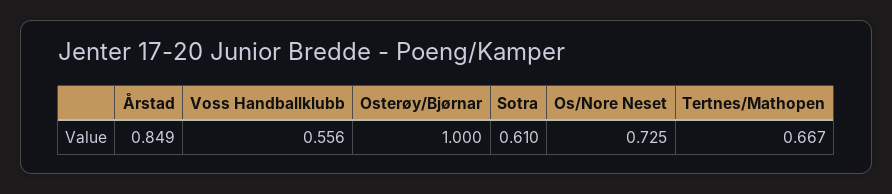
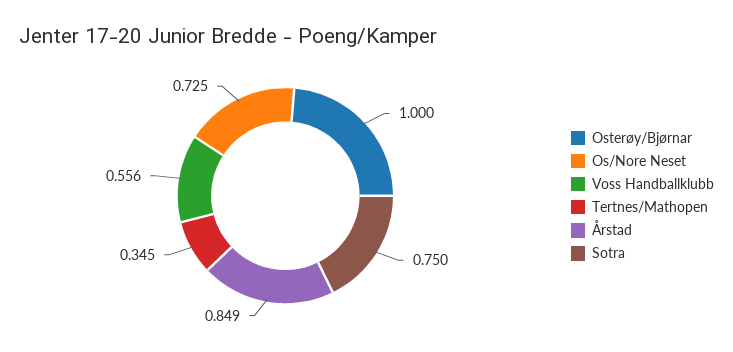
Sotra: 0.61 -> 0.75
Tertnes/Mathopen: 0.667 -> 0.345

